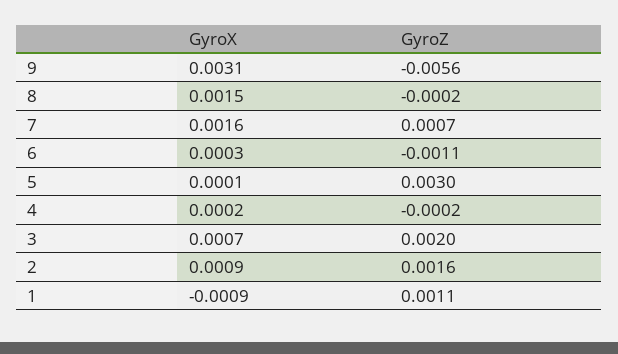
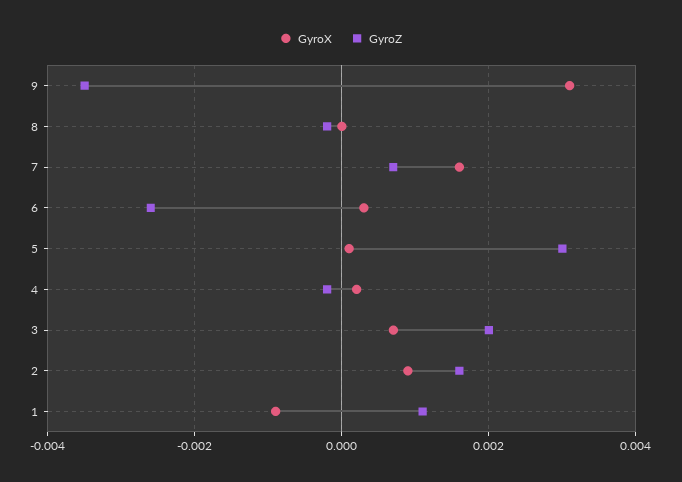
GyroZ, 9: -0.0056 -> -0.0035
GyroX, 8: 0.0015 -> 0
GyroZ, 6: -0.0011 -> -0.0025

